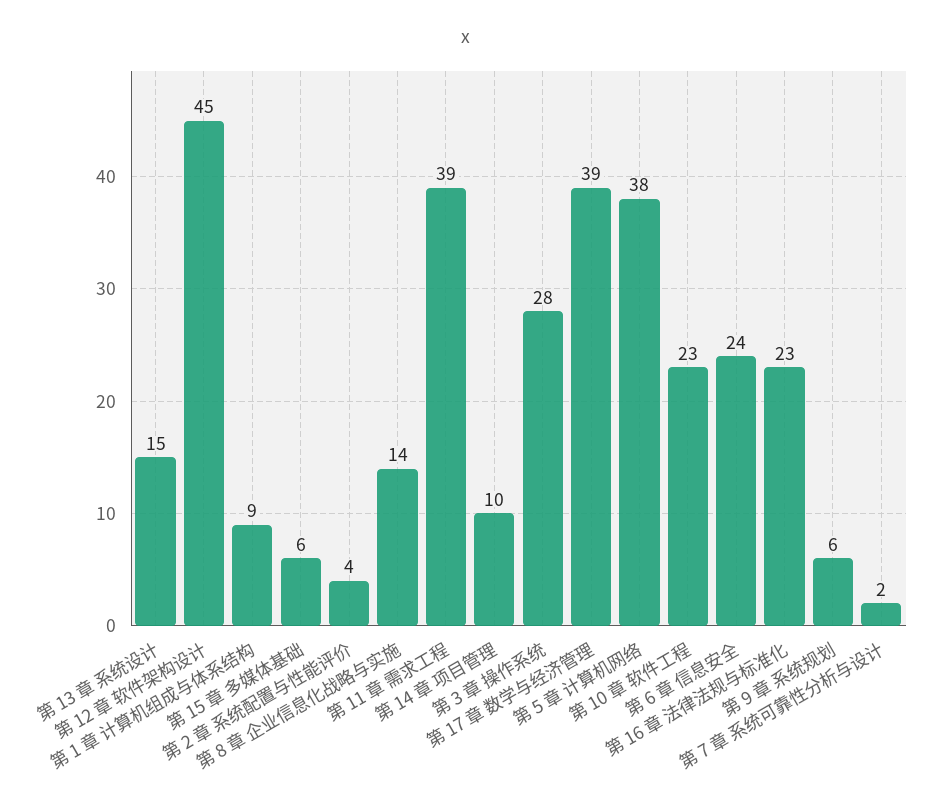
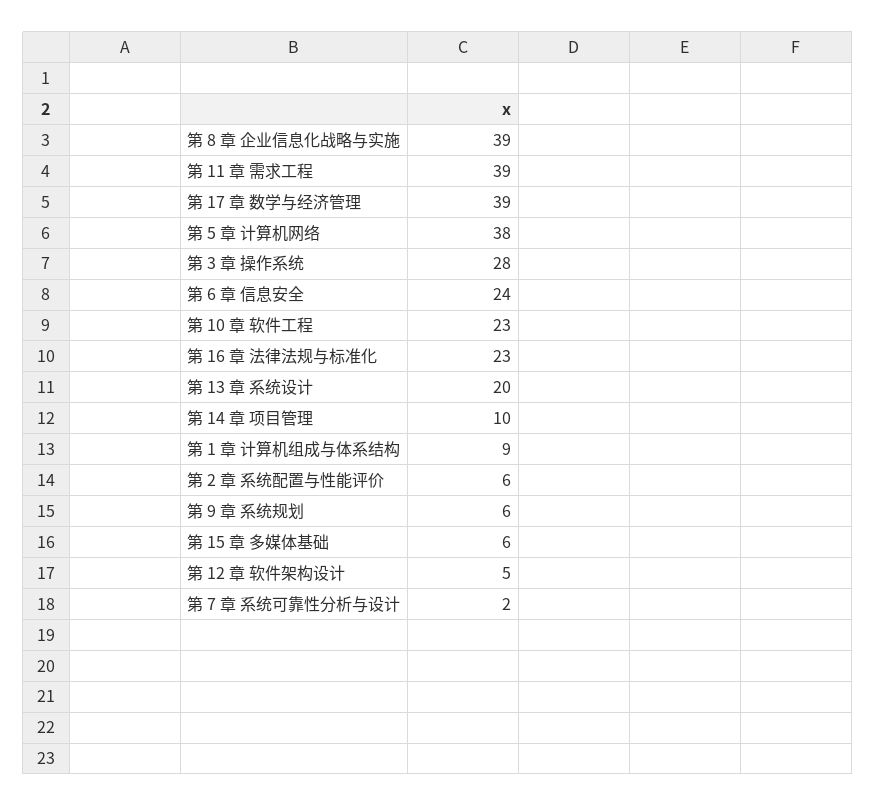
第 13 章 系统设计: 15 -> 20
第 12 章 软件架构设计: 45 -> 5
第 2 章 系统配置与性能评价: 4 -> 6
第 8 章 企业信息化战略与实施: 14 -> 39

